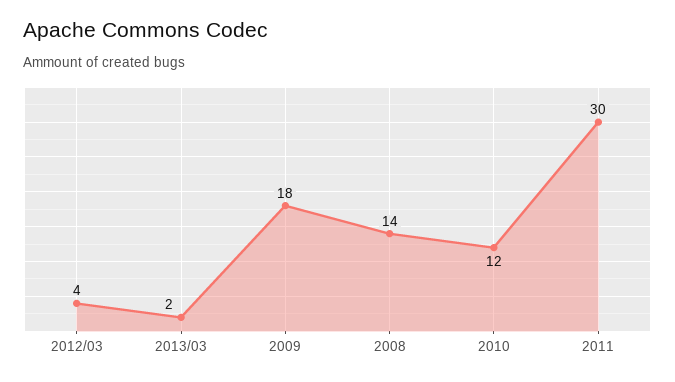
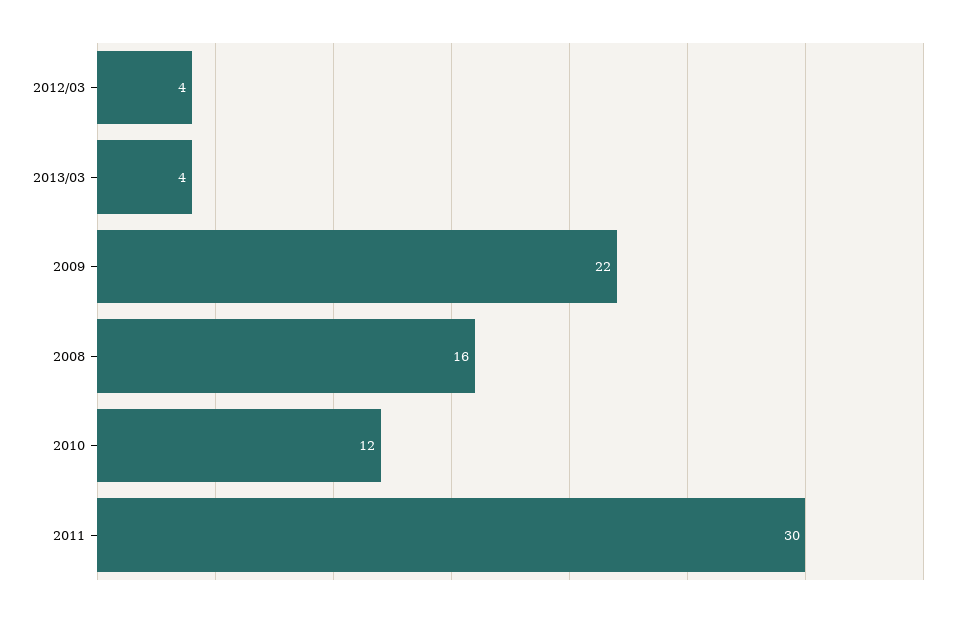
2013/03: 2 -> 4
2009: 18 -> 22
2008: 14 -> 16

